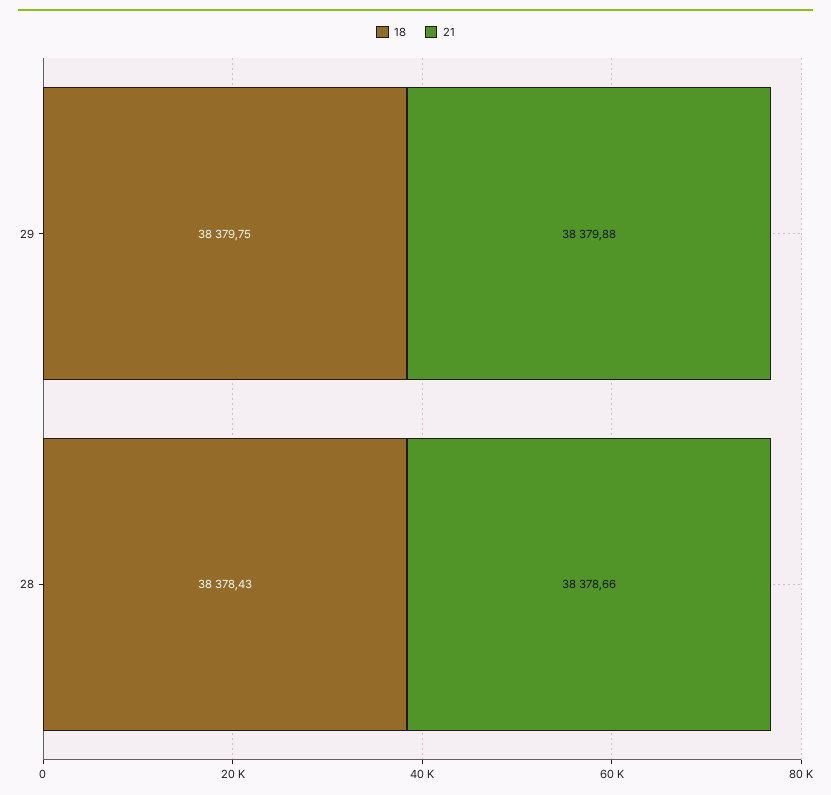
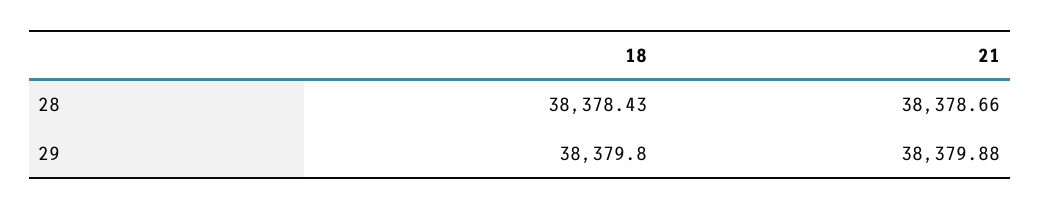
18, 29: 38379.75 -> 38379.8

